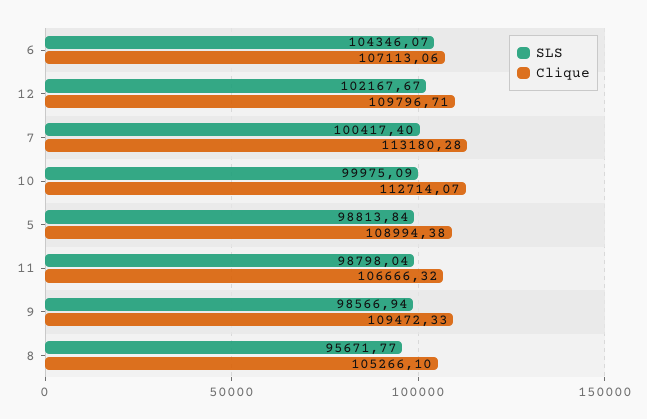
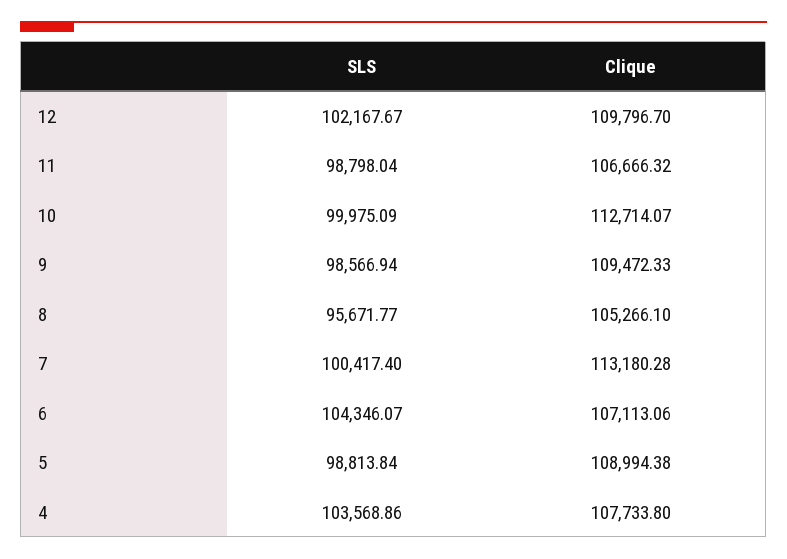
Clique, 12: 109796.71 -> 109796.7
SLS, 4: none -> 103568.86
Clique, 4: none -> 107733.8

